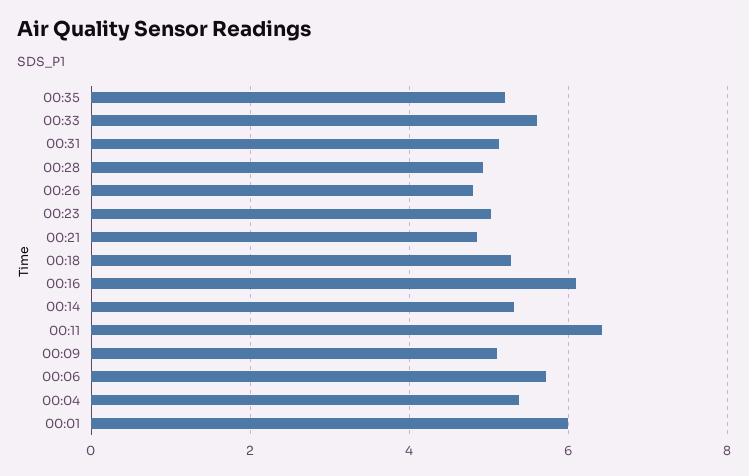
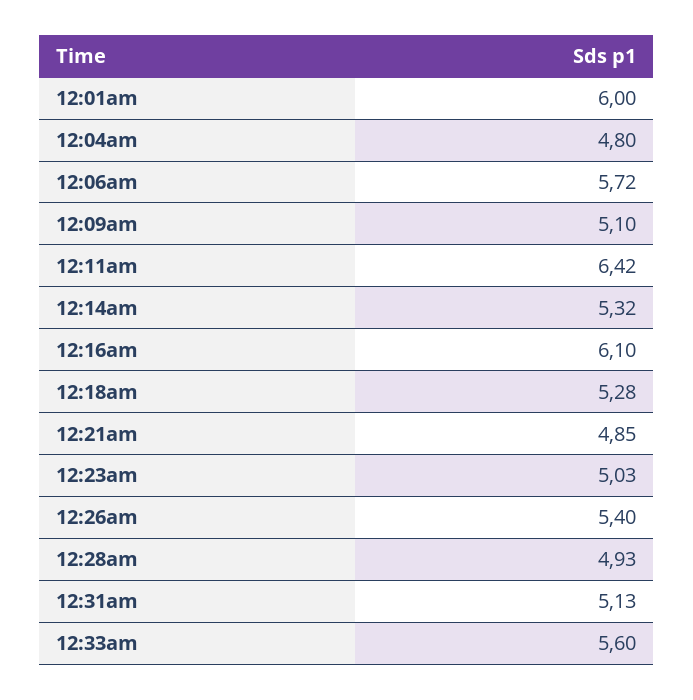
00:35: 5.2 -> none
00:26: 4.8 -> 5.4
00:04: 5.4 -> 4.8

